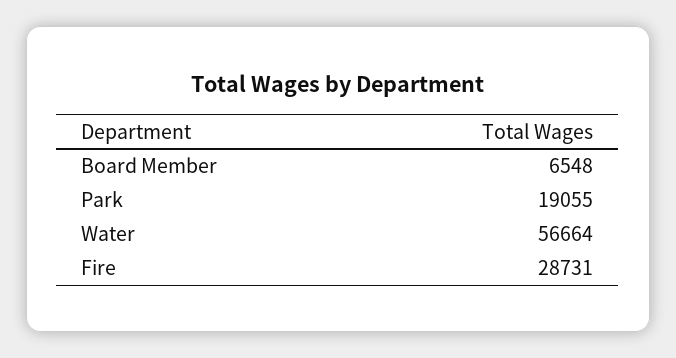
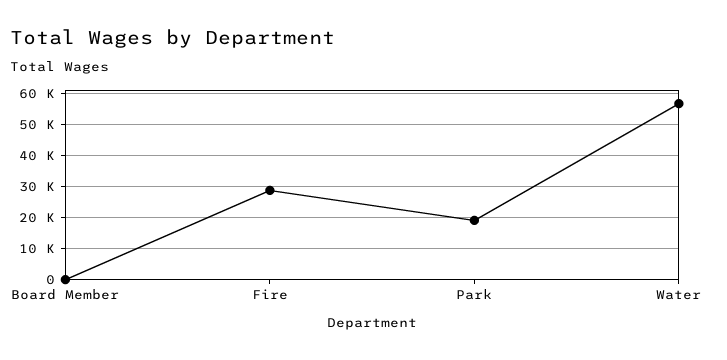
Board Member: 6548 -> 0

